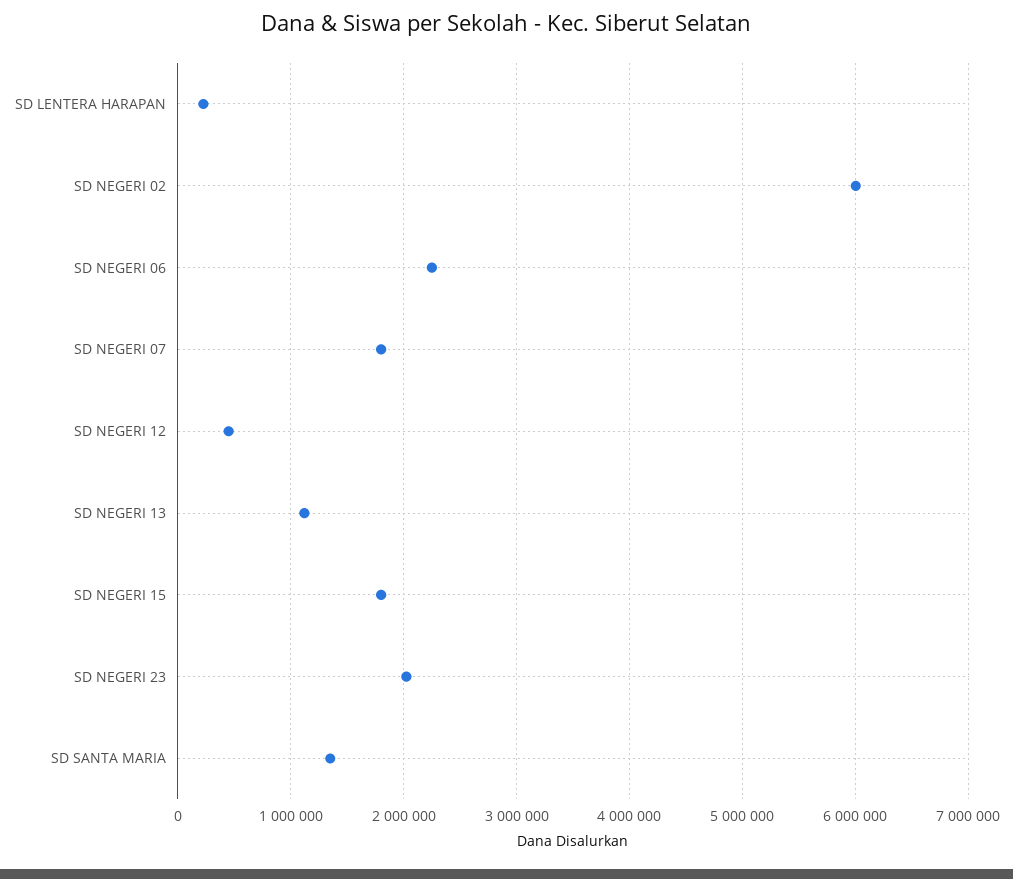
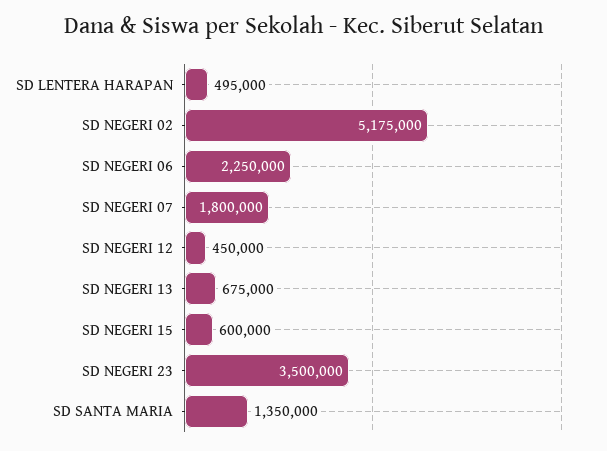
SD LENTERA HARAPAN: 200000 -> 495000
SD NEGERI 02: 6000000 -> 5175000
SD NEGERI 13: 1100000 -> 675000
SD NEGERI 15: 1800000 -> 600000
SD NEGERI 23: 2000000 -> 3500000

